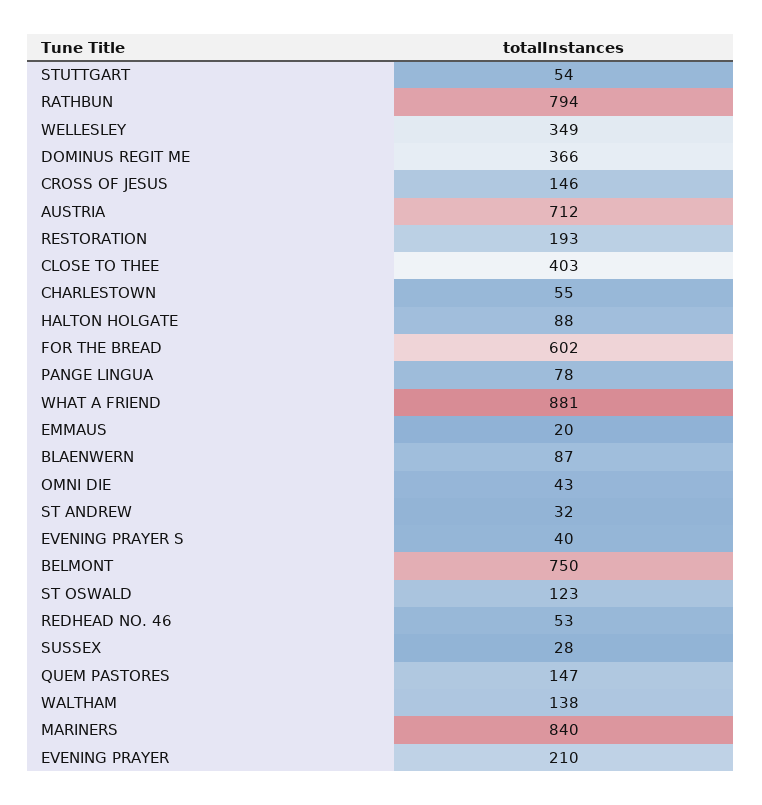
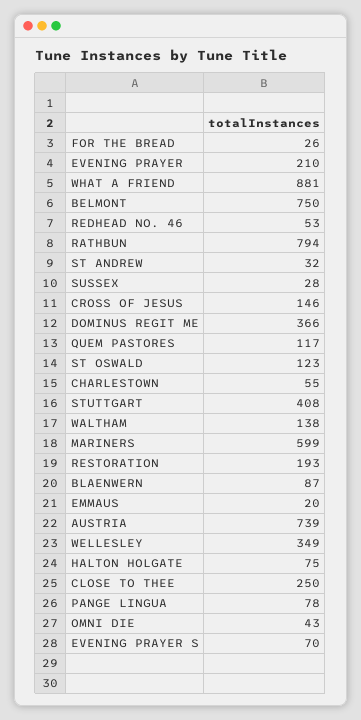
STUTTGART: 54 -> 408
AUSTRIA: 712 -> 739
CLOSE TO THEE: 403 -> 250
HALTON HOLGATE: 88 -> 75
FOR THE BREAD: 602 -> 26
EVENING PRAYER S: 40 -> 70
QUEM PASTORES: 147 -> 117
MARINERS: 840 -> 599

